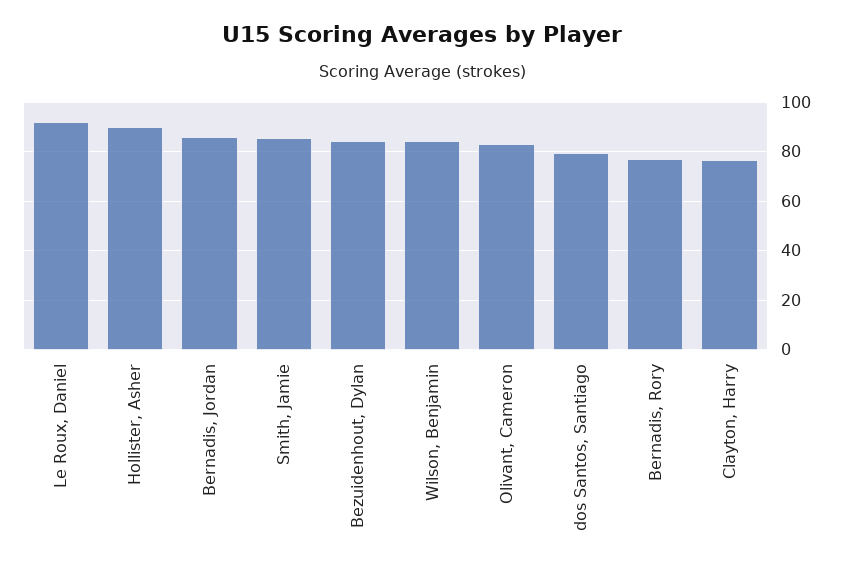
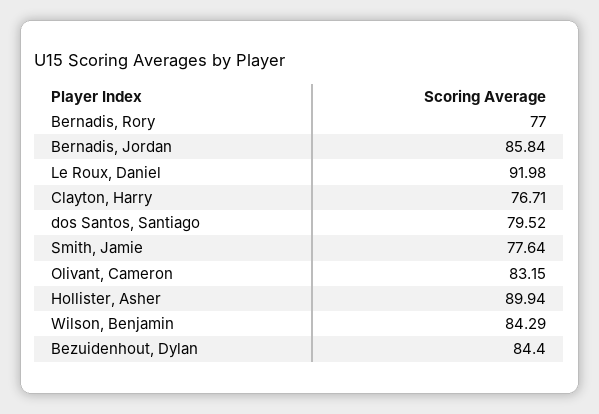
Smith, Jamie: 85 -> 77.64

